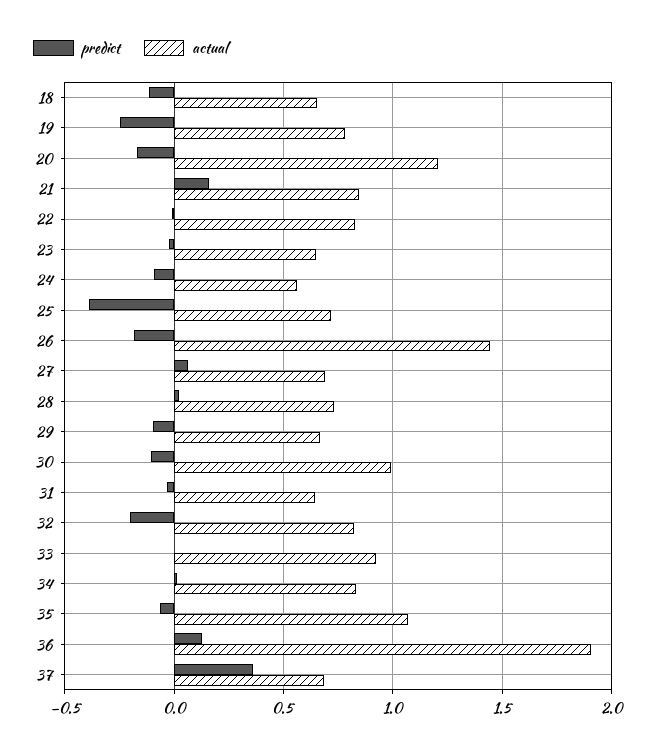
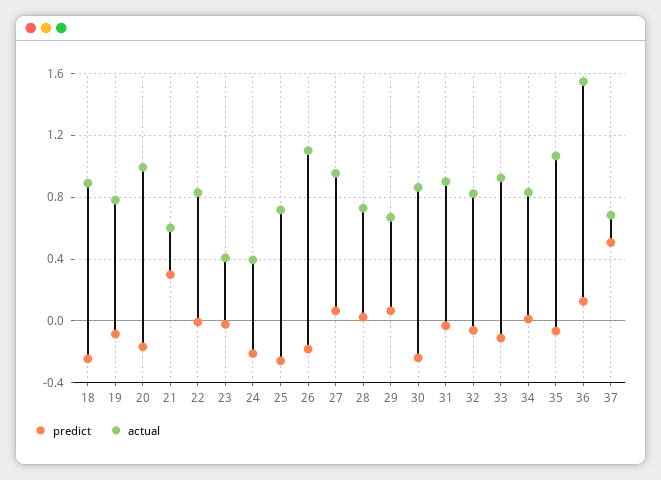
predict, 18: -0.1 -> -0.25
actual, 18: 0.65 -> 0.9
predict, 19: -0.25 -> -0.1
actual, 20: 1.2 -> 1
predict, 21: 0.15 -> 0.3
actual, 21: 0.85 -> 0.6
actual, 23: 0.65 -> 0.4
predict, 24: -0.1 -> -0.2
actual, 24: 0.55 -> 0.4
predict, 25: -0.4 -> -0.25
actual, 26: 1.45 -> 1.1
actual, 27: 0.7 -> 0.95
predict, 29: -0.1 -> 0.05
predict, 30: -0.1 -> -0.25
actual, 30: 1 -> 0.85
actual, 31: 0.65 -> 0.9
predict, 32: -0.2 -> -0.05
predict, 33: 0 -> -0.1
actual, 36: 1.9 -> 1.55
predict, 37: 0.35 -> 0.5

